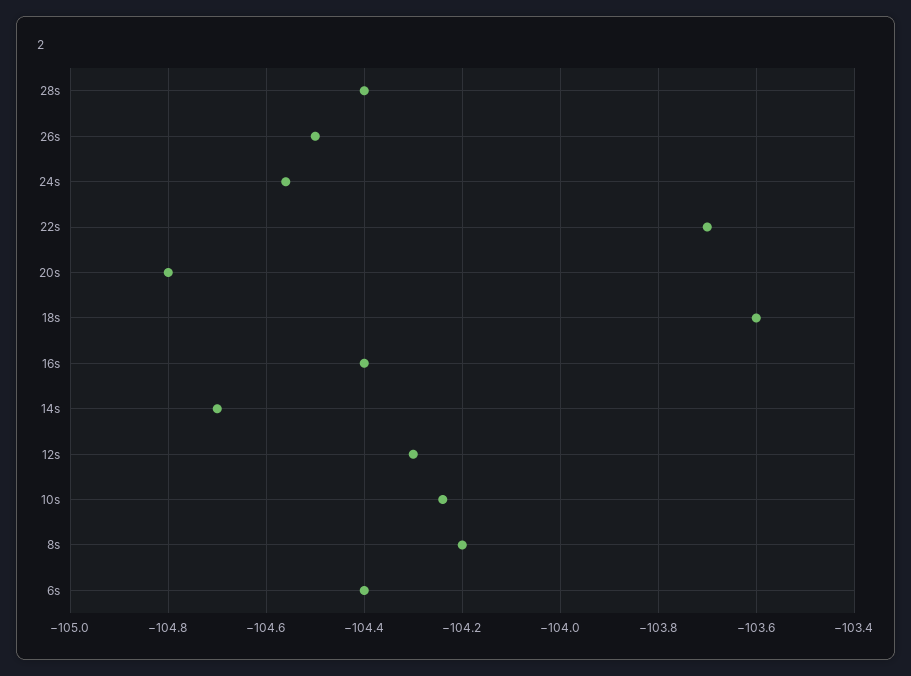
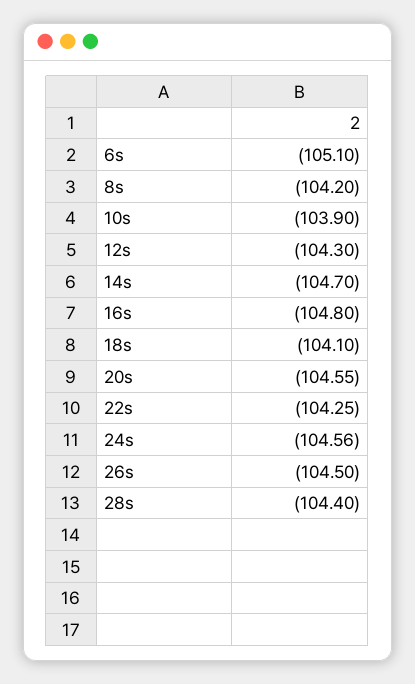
22s: -103.7 -> -104.25
20s: -104.8 -> -104.55
18s: -103.6 -> -104.1
16s: -104.4 -> -104.8
10s: -104.25 -> -103.9
6s: -104.4 -> -105.1

